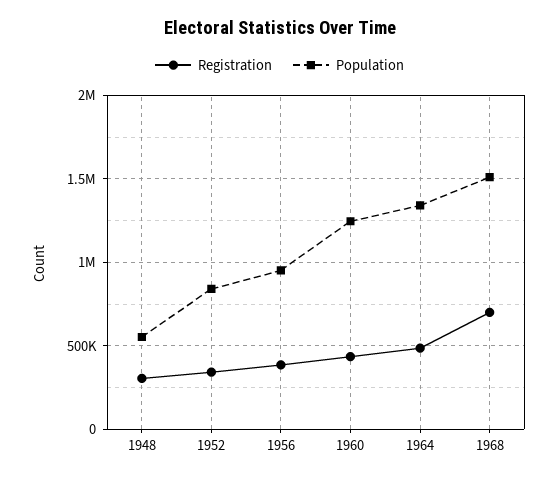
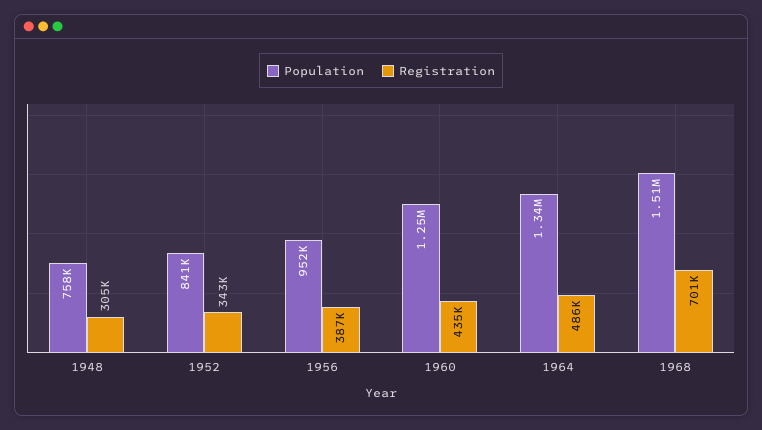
Population, 1948: 550000 -> 758000

